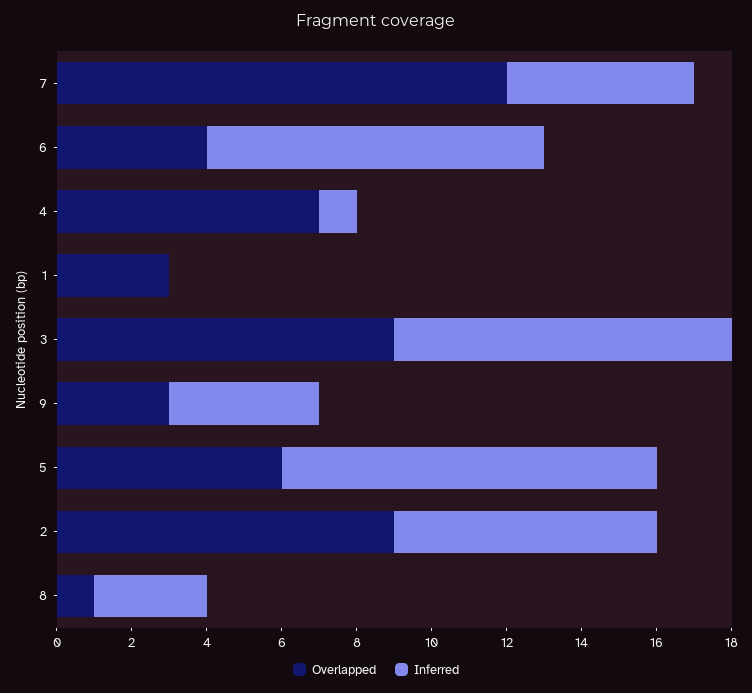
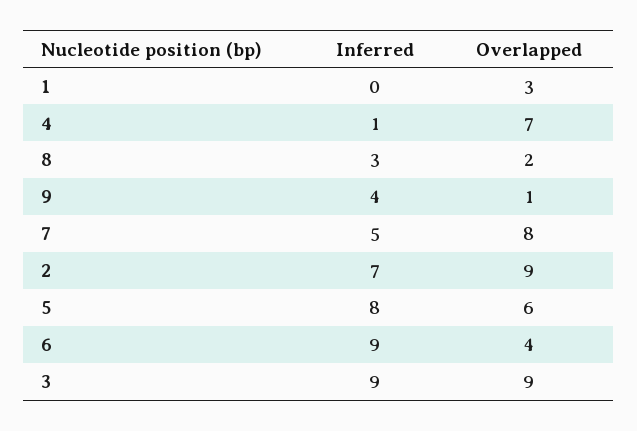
Overlapped, 7: 12 -> 8
Overlapped, 9: 3 -> 1
Inferred, 5: 10 -> 8
Overlapped, 8: 1 -> 2

